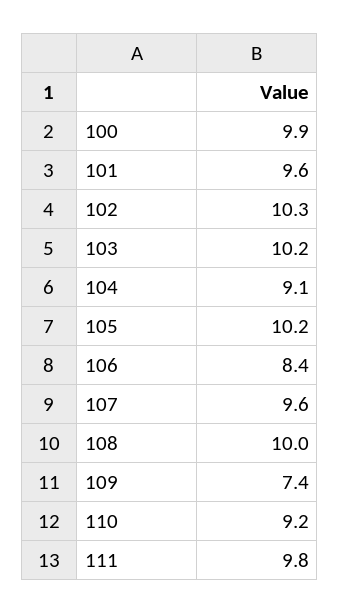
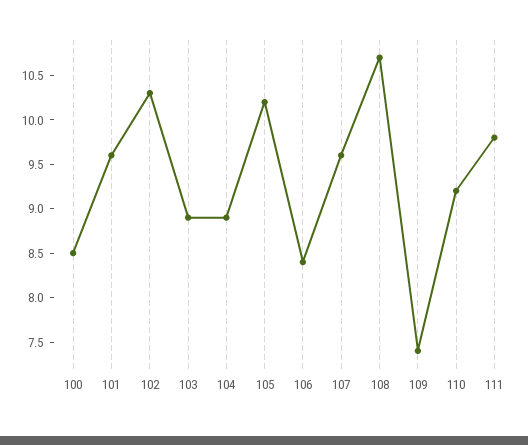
100: 9.9 -> 8.5
103: 10.2 -> 8.9
104: 9.1 -> 8.9
108: 10 -> 10.7

